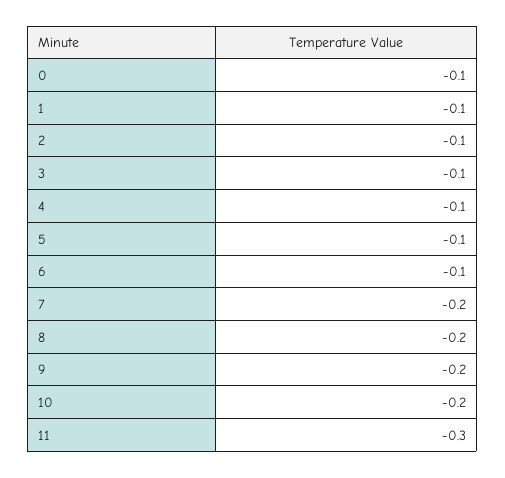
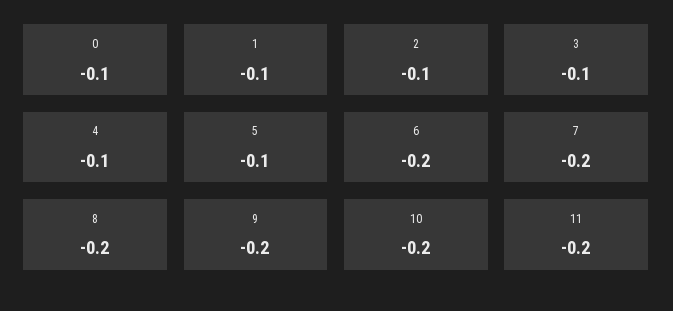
6: -0.1 -> -0.2
11: -0.3 -> -0.2

